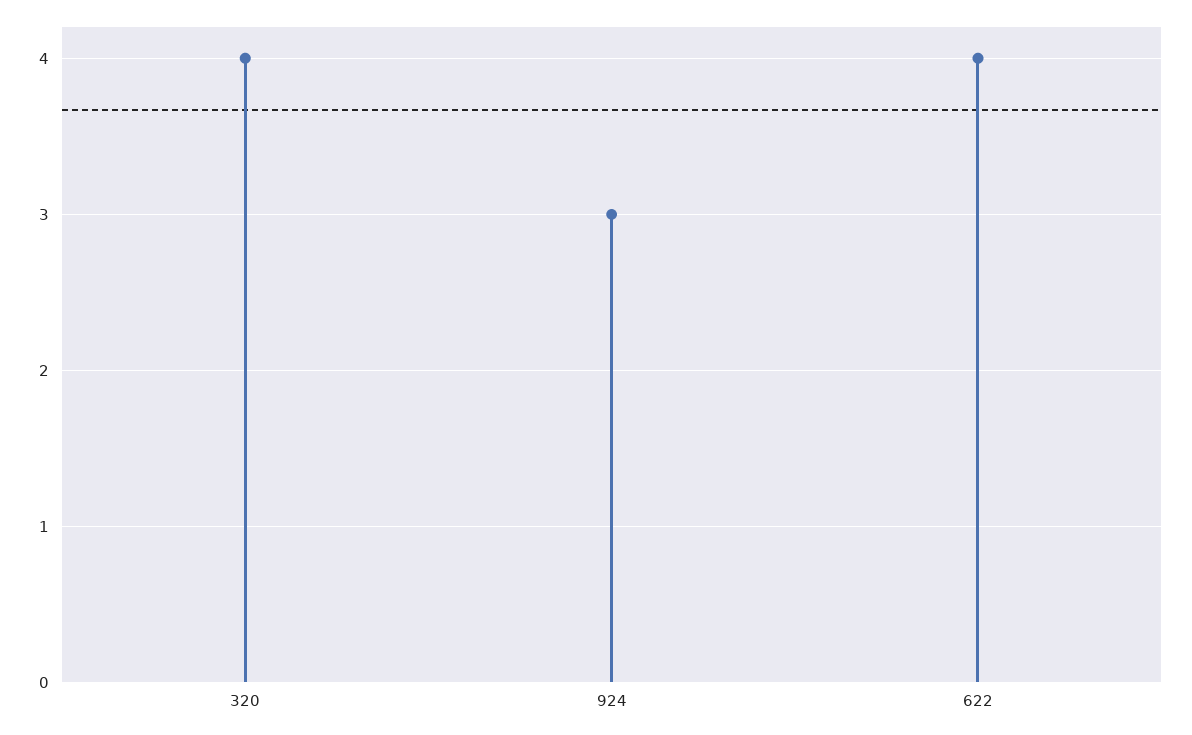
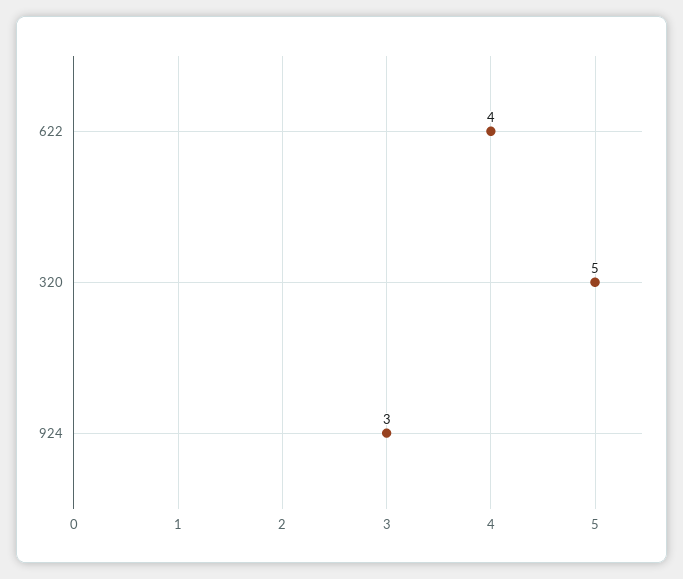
320: 4 -> 5

